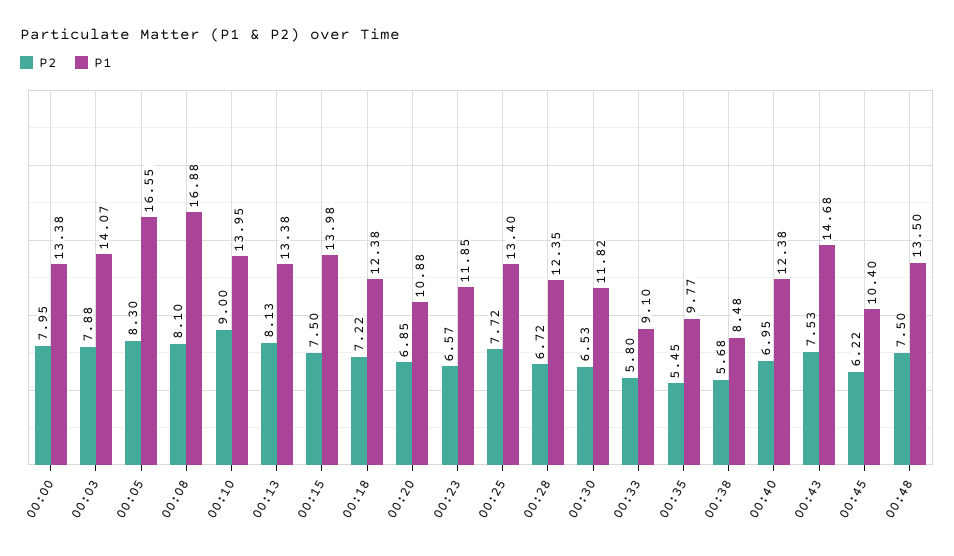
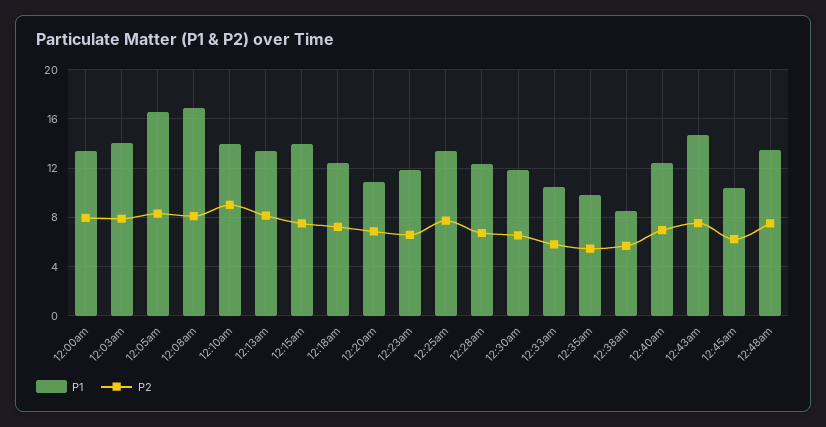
P1, 00:33: 9.1 -> 10.5

